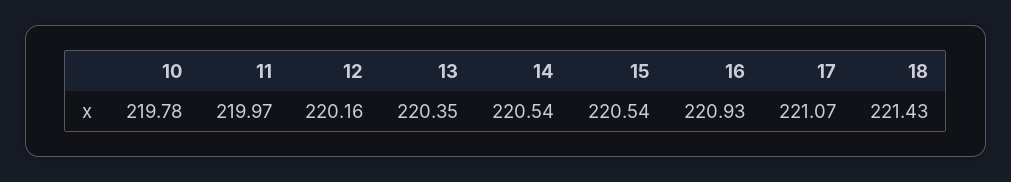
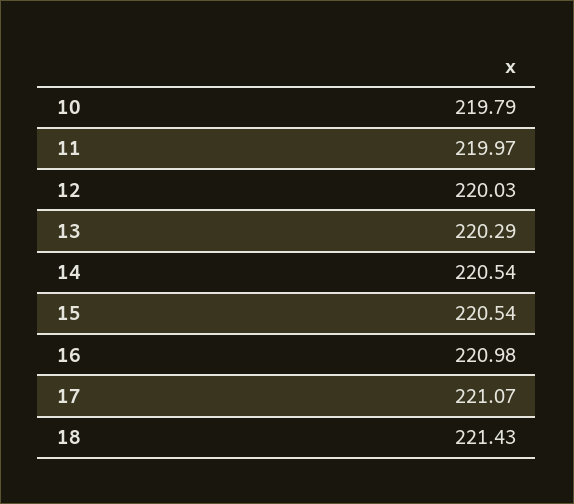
10: 219.78 -> 219.79
12: 220.16 -> 220.03
13: 220.35 -> 220.29
16: 220.93 -> 220.98

